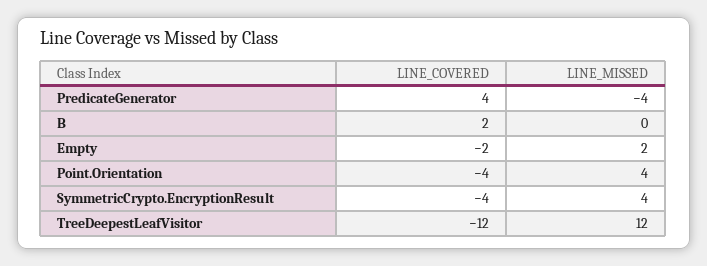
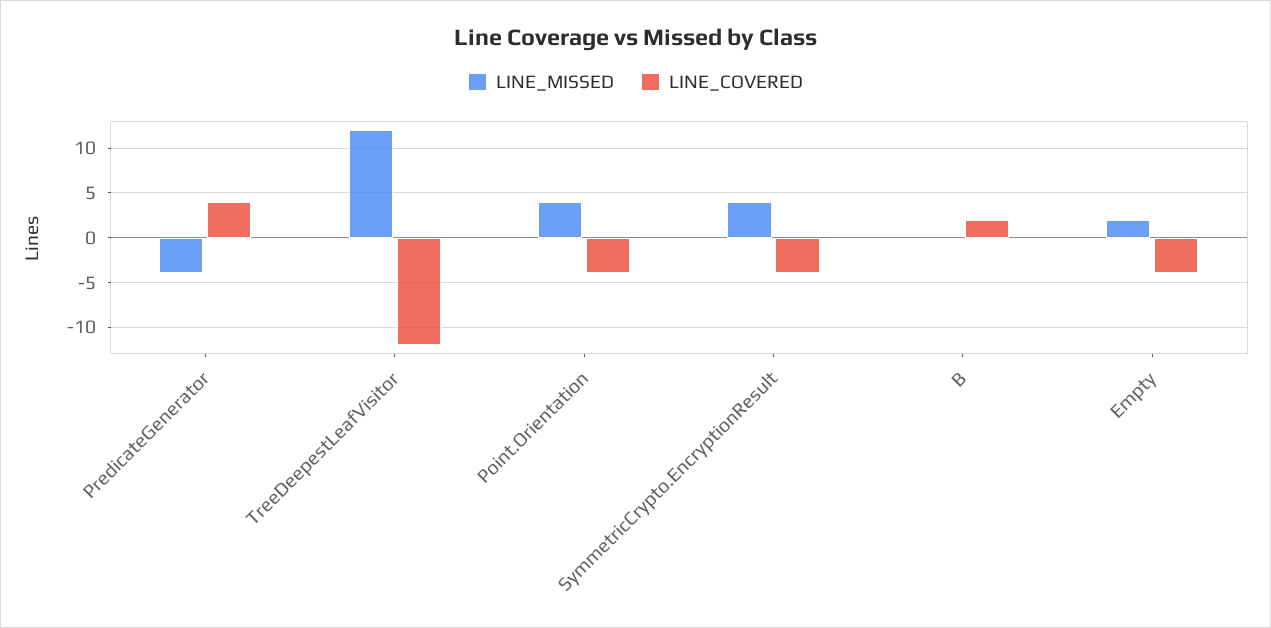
LINE_COVERED, Empty: -2 -> -4

